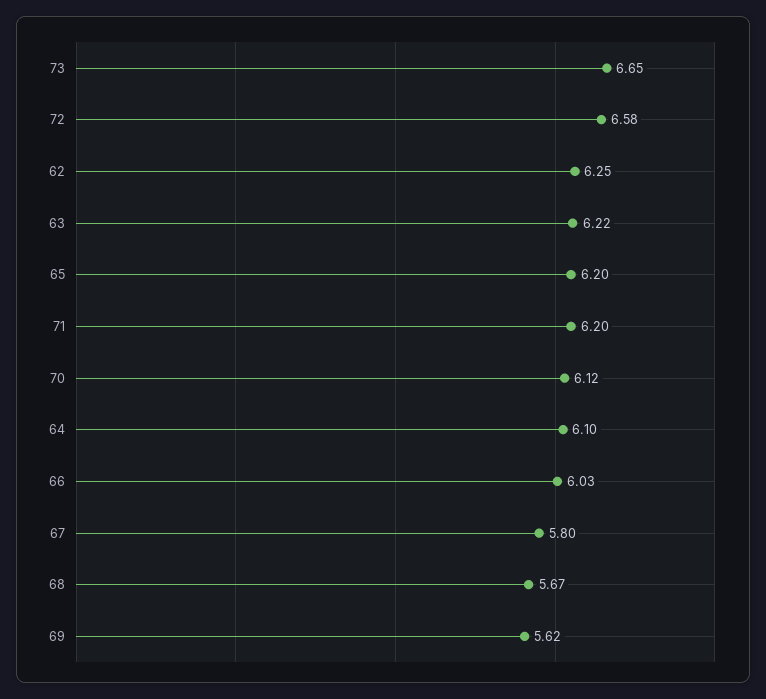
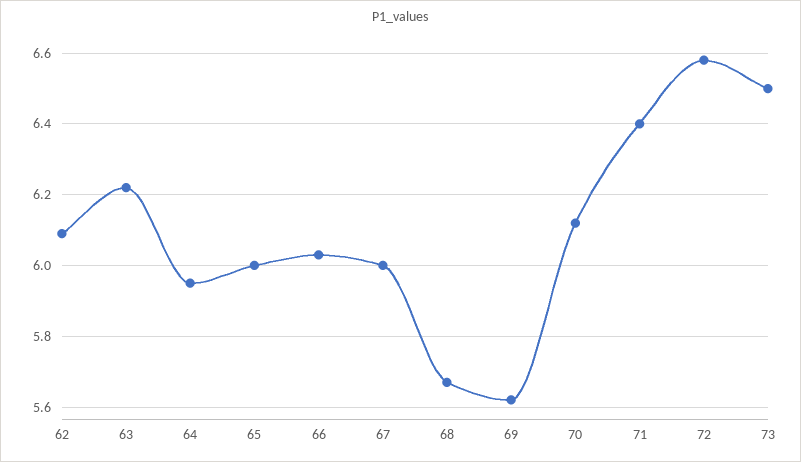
73: 6.65 -> 6.5
62: 6.25 -> 6.1
65: 6.2 -> 6
71: 6.2 -> 6.4
64: 6.1 -> 5.95
67: 5.8 -> 6

